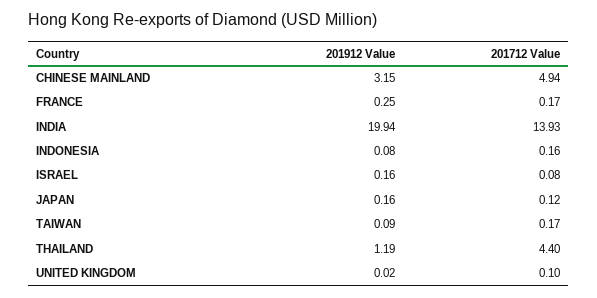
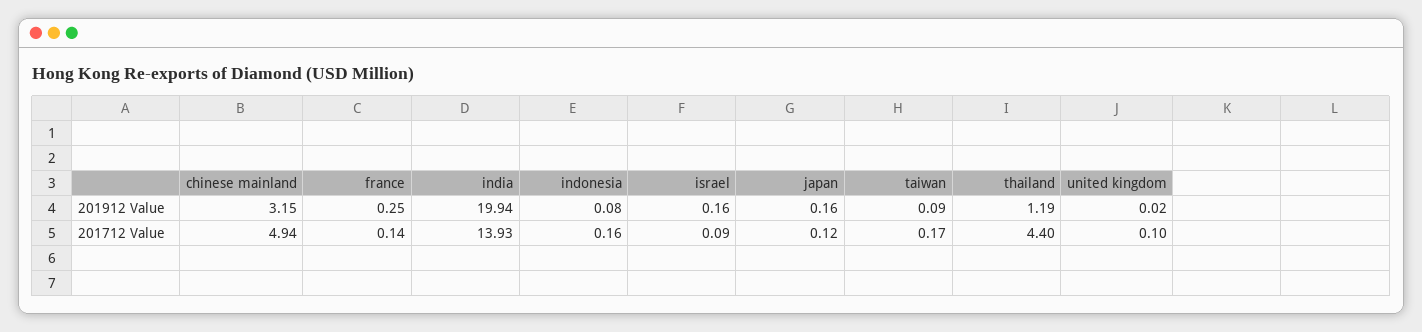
201712 Value, FRANCE: 0.17 -> 0.14
201712 Value, ISRAEL: 0.08 -> 0.09

